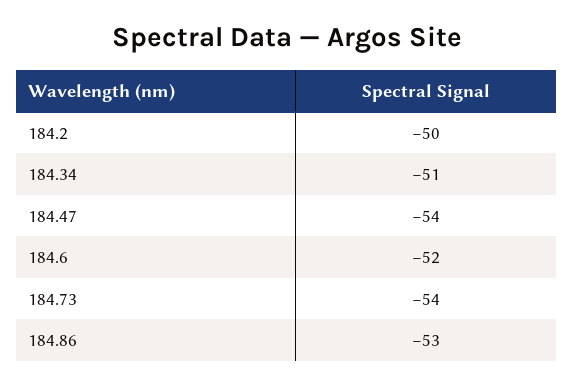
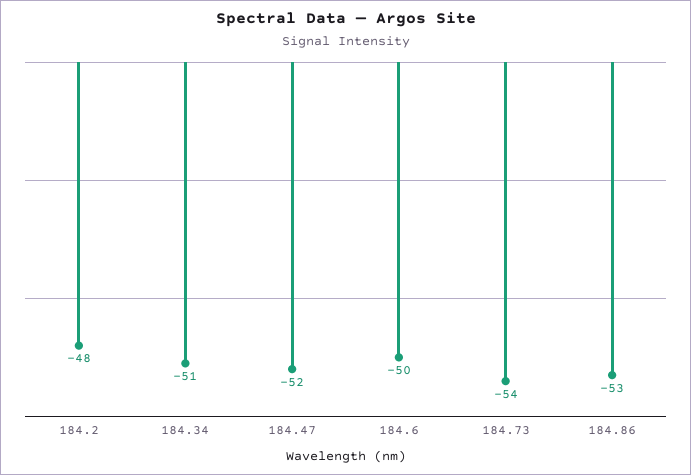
184.2: -50 -> -48
184.47: -54 -> -52
184.6: -52 -> -50

